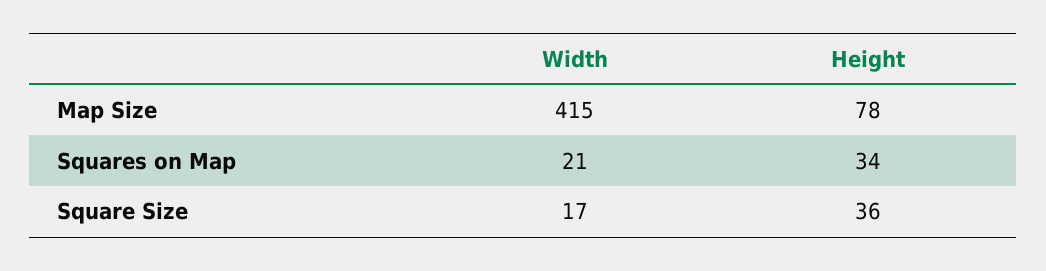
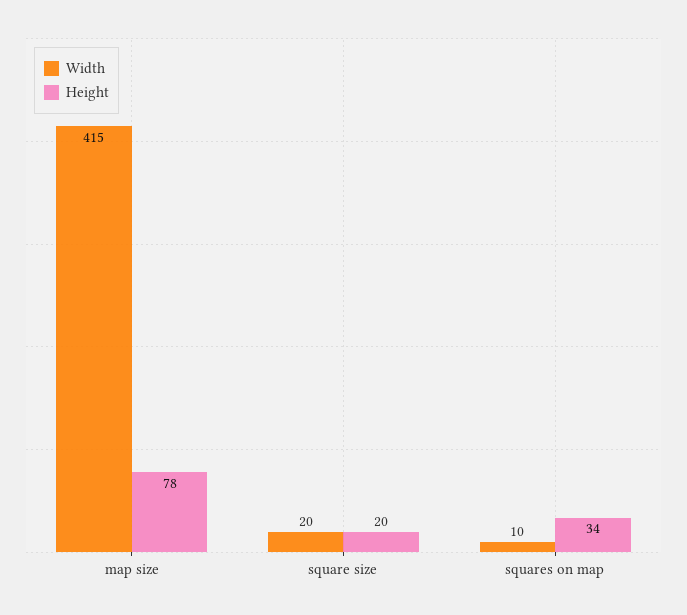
Width, Squares on Map: 21 -> 10
Width, Square Size: 17 -> 20
Height, Square Size: 36 -> 20

